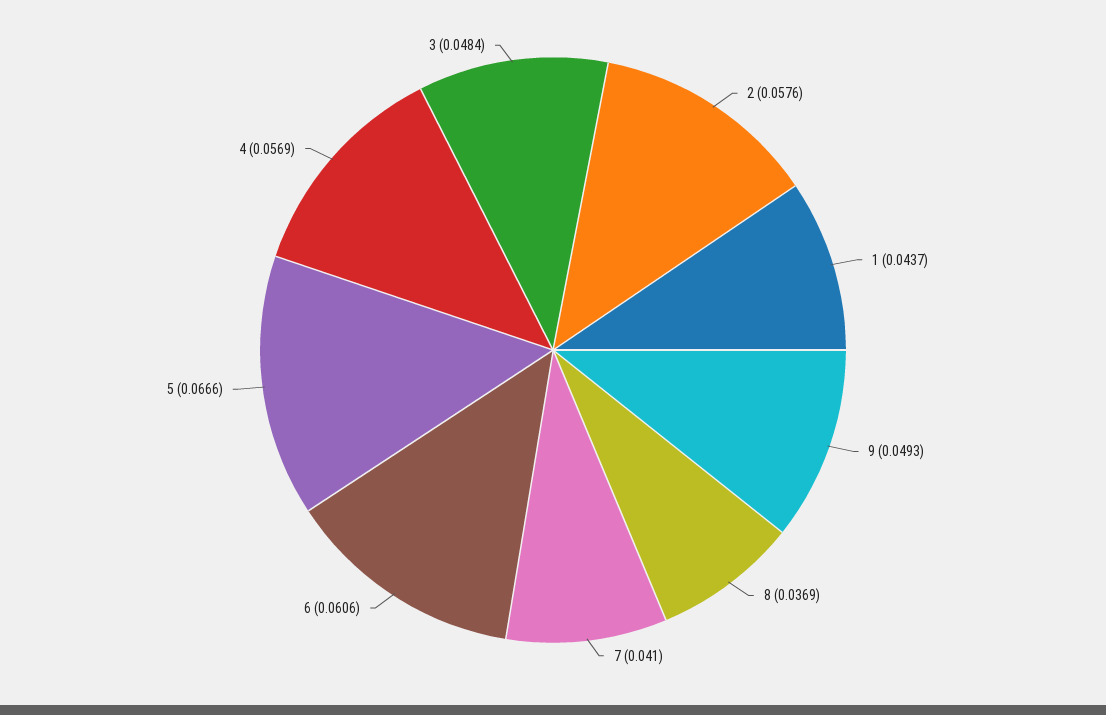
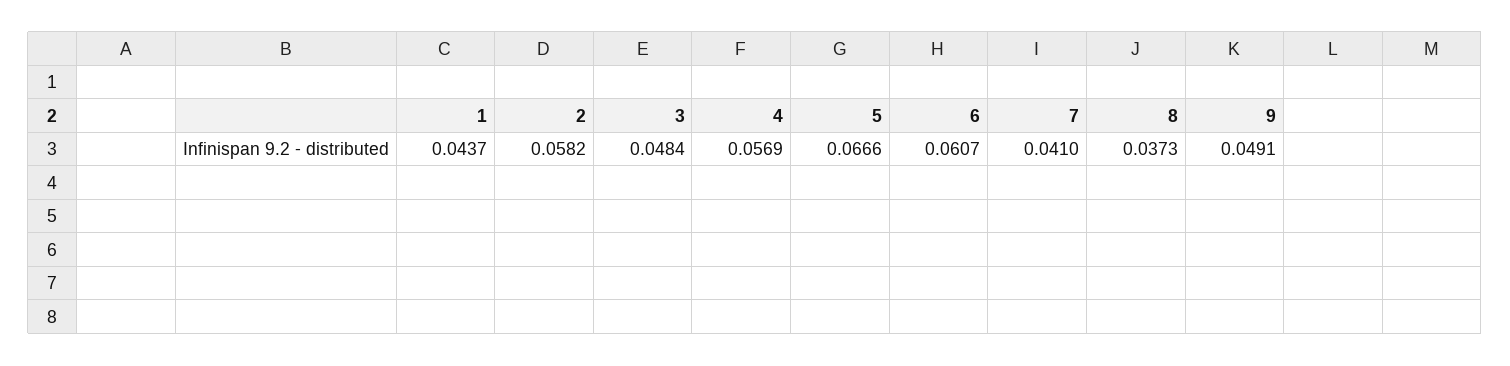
2: 0.0576 -> 0.0582
9: 0.0493 -> 0.0491
8: 0.0369 -> 0.0373
6: 0.0606 -> 0.0607

